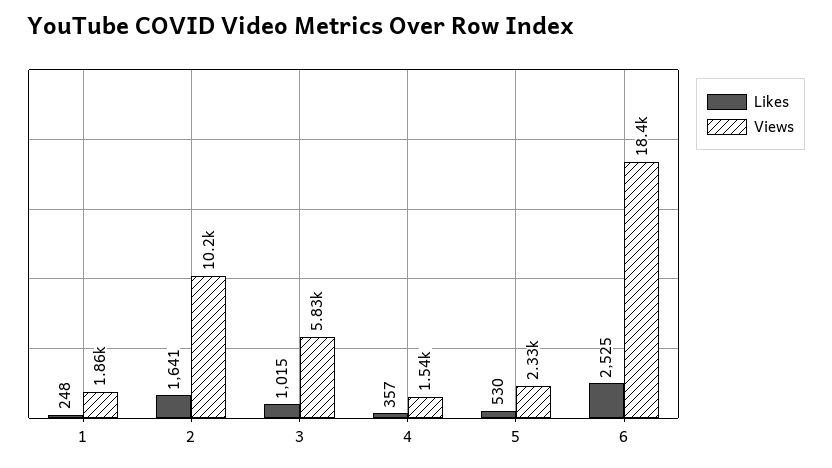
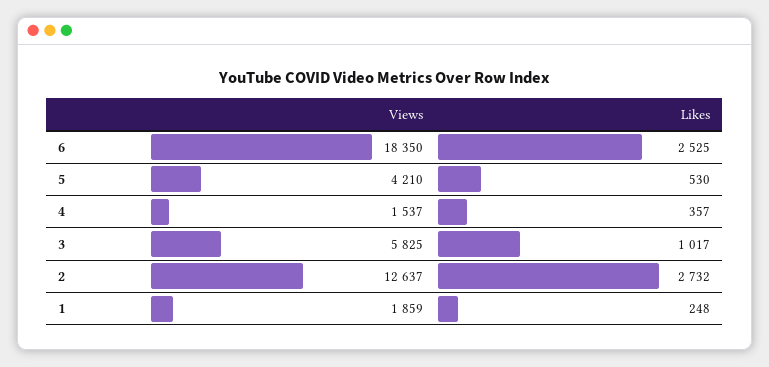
Likes, 2: 1641 -> 2732
Views, 2: 10200 -> 12637
Likes, 3: 1015 -> 1017
Views, 5: 2330 -> 4210

